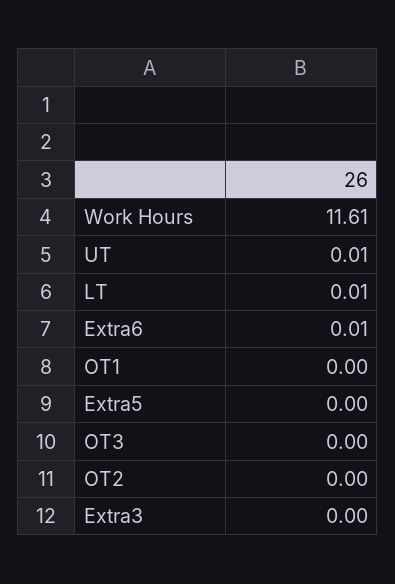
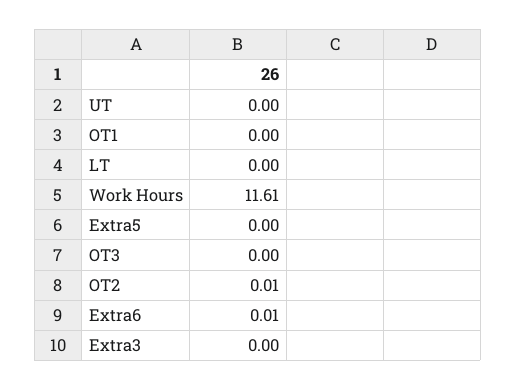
UT: 0.01 -> 0
LT: 0.01 -> 0
OT2: 0 -> 0.01

